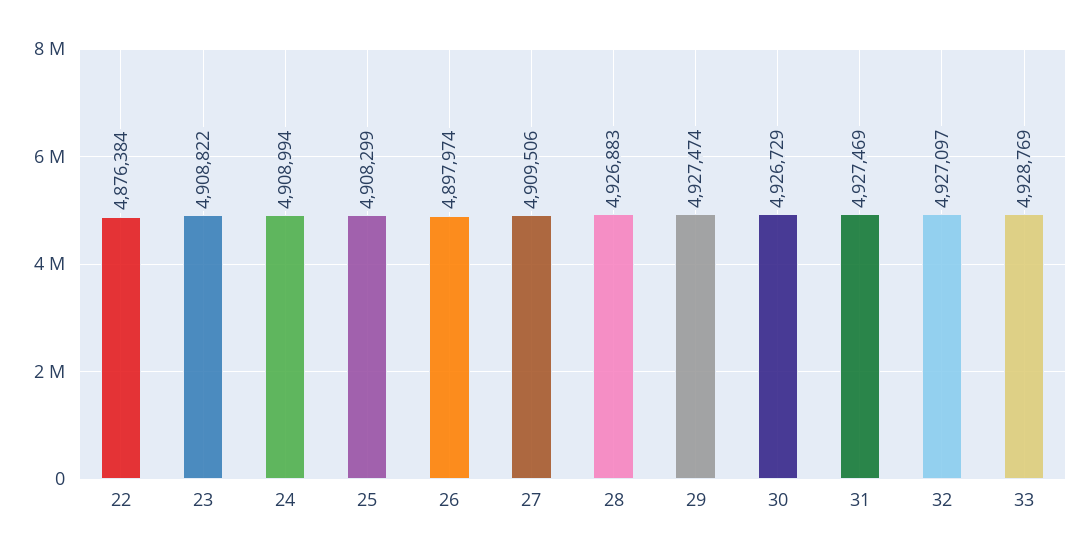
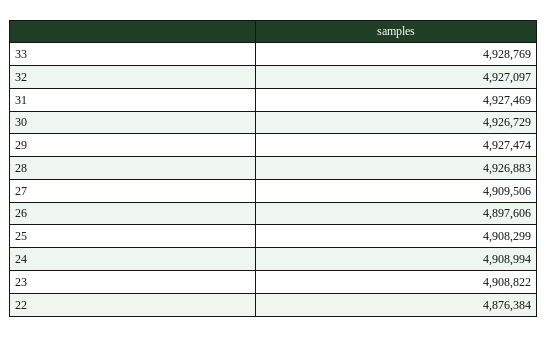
26: 4897974 -> 4897606

